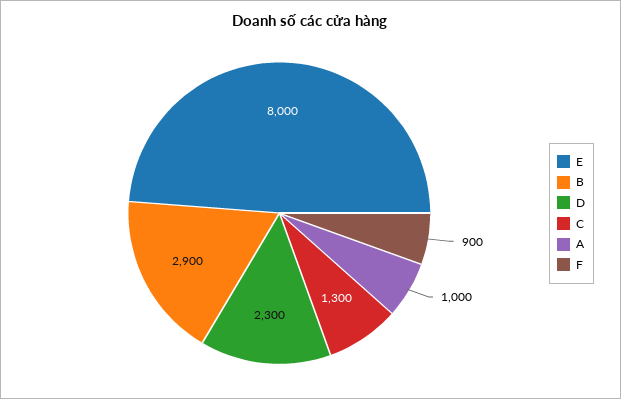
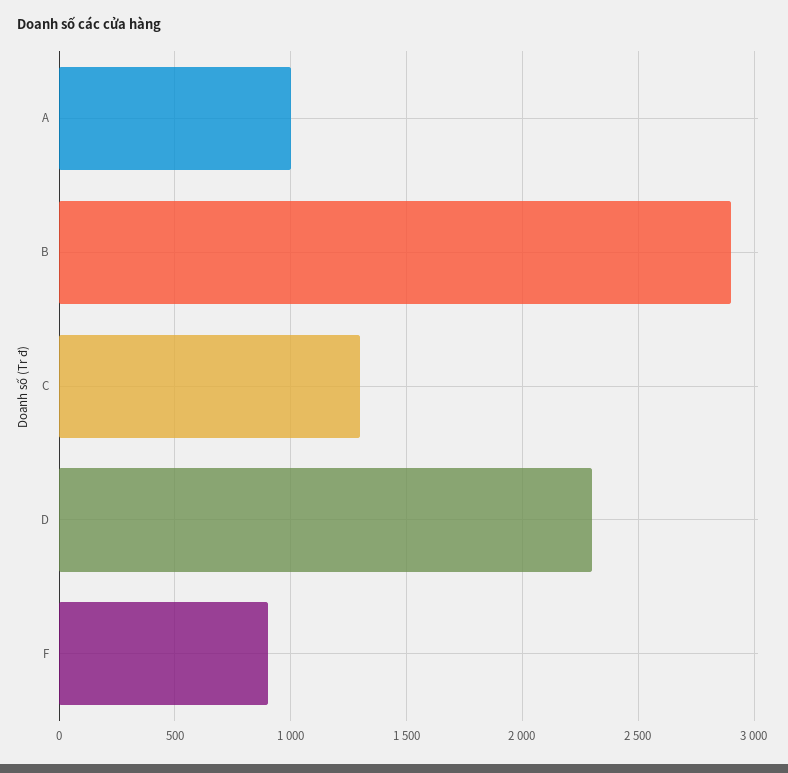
E: 8000 -> none

